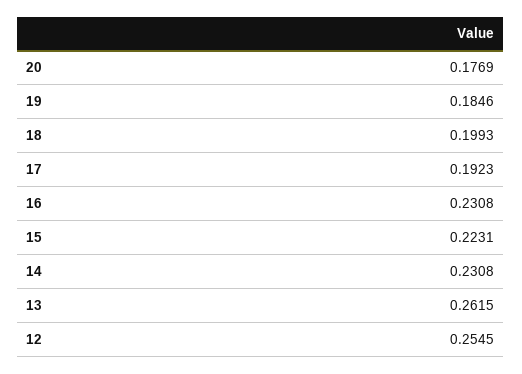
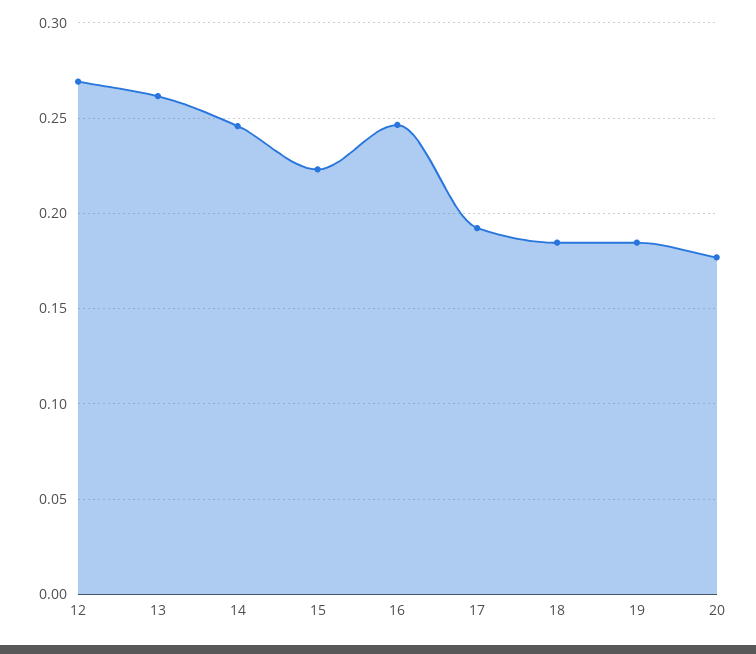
18: 0.1993 -> 0.185
16: 0.2308 -> 0.245
14: 0.2308 -> 0.245
12: 0.2545 -> 0.27

